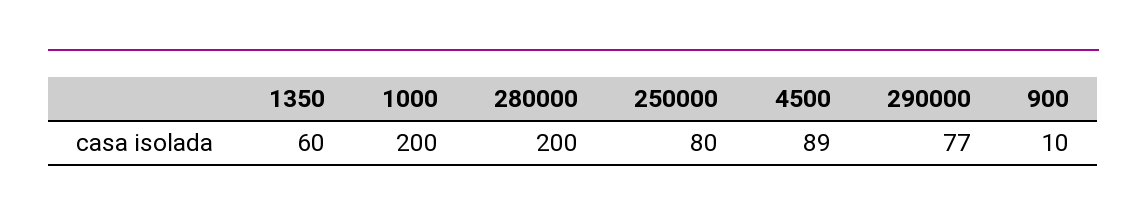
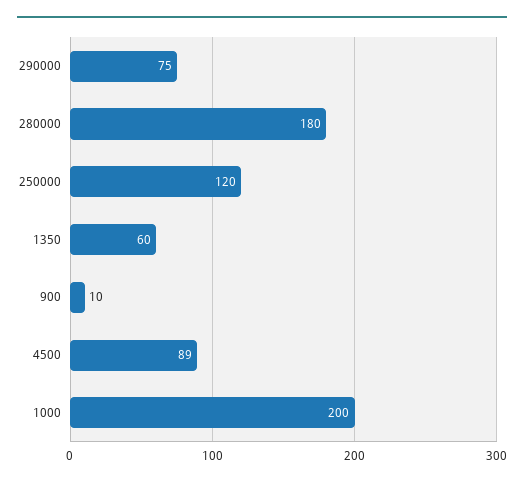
280000: 200 -> 180
250000: 80 -> 120
290000: 77 -> 75

